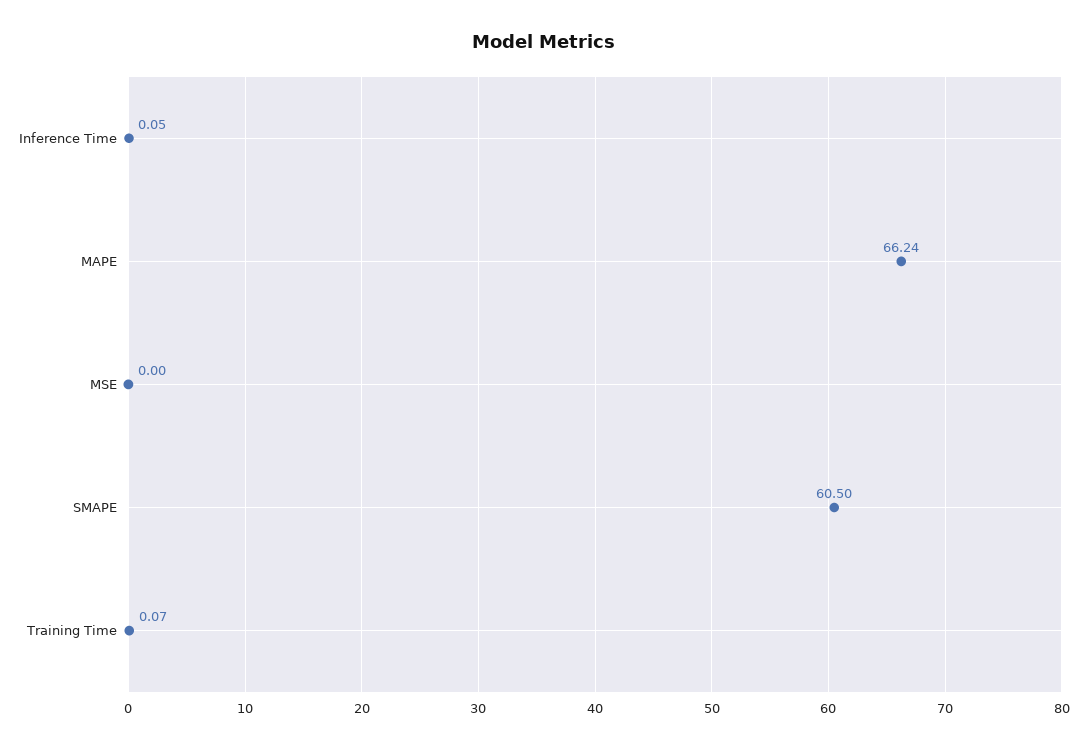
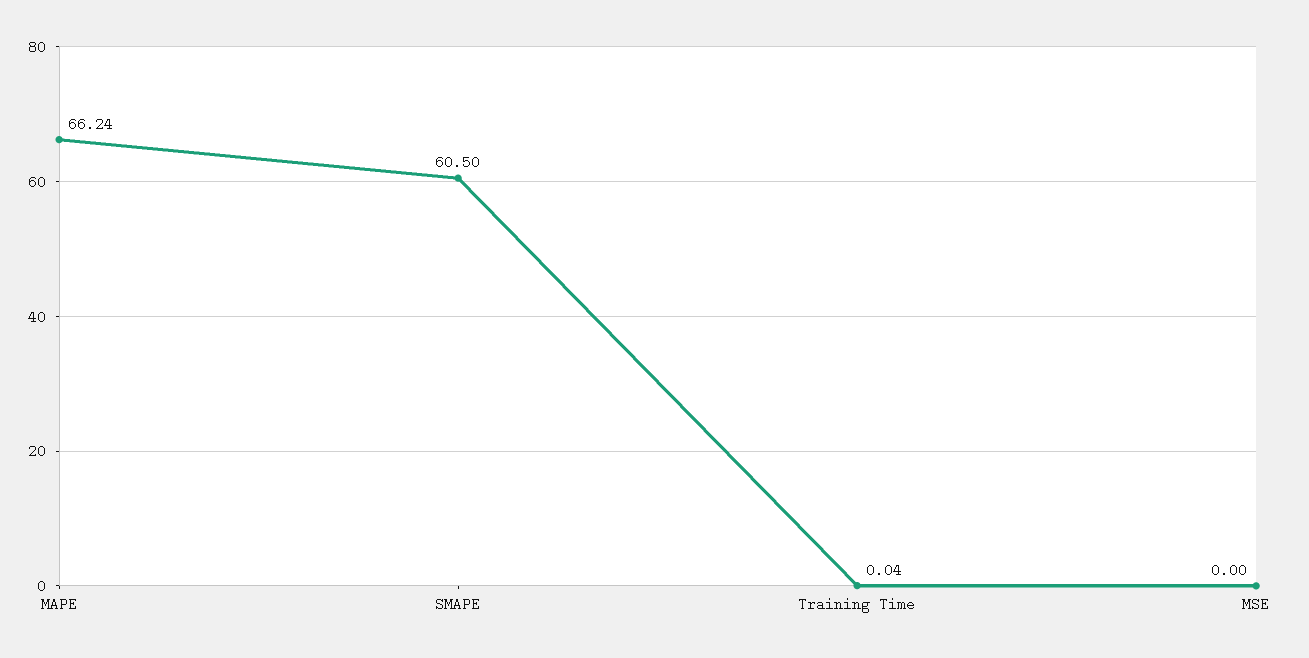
Inference Time: 0.05 -> none
Training Time: 0.07 -> 0.04

